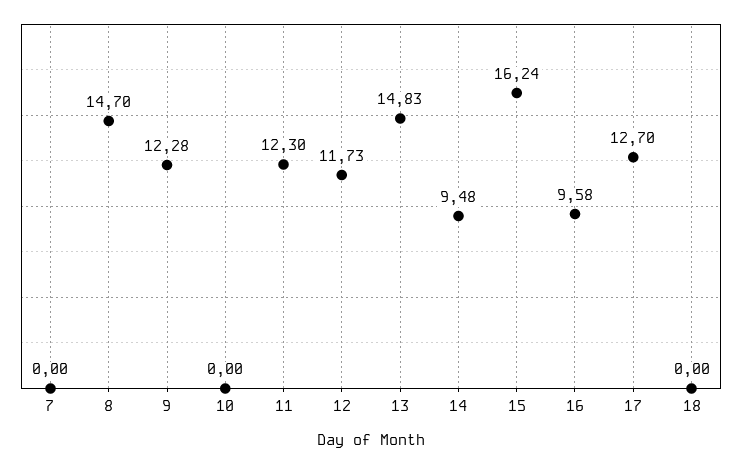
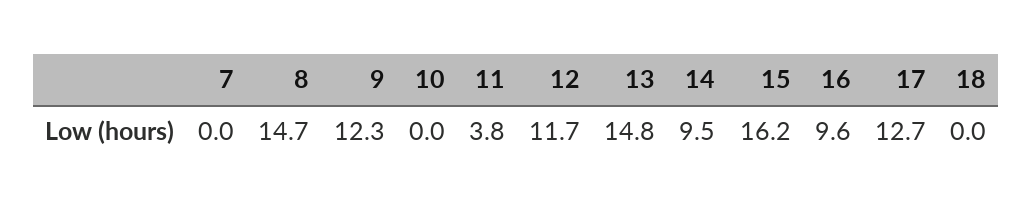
11: 12.3 -> 3.8

